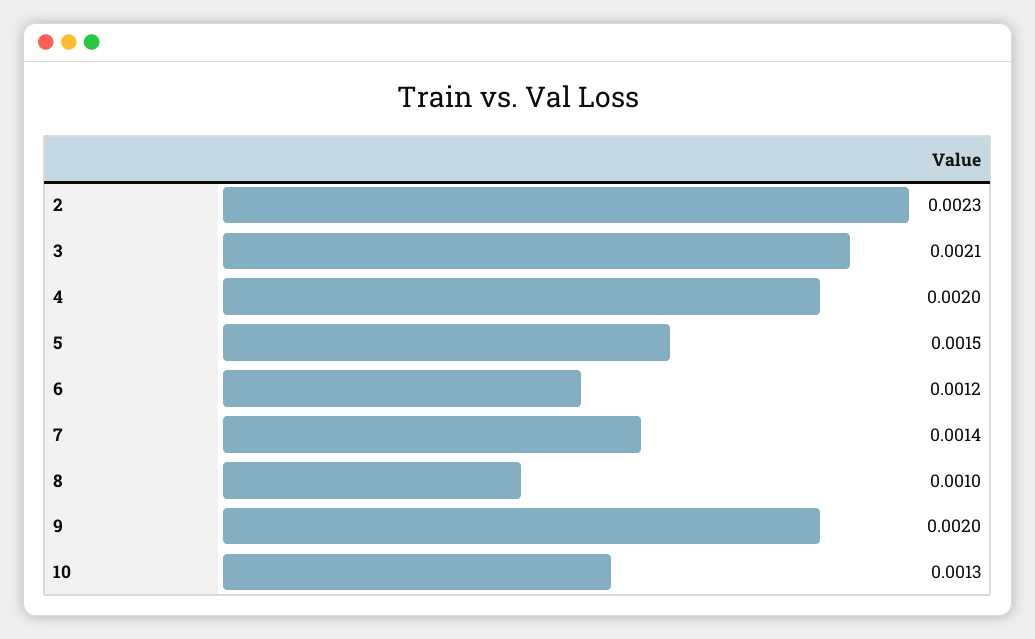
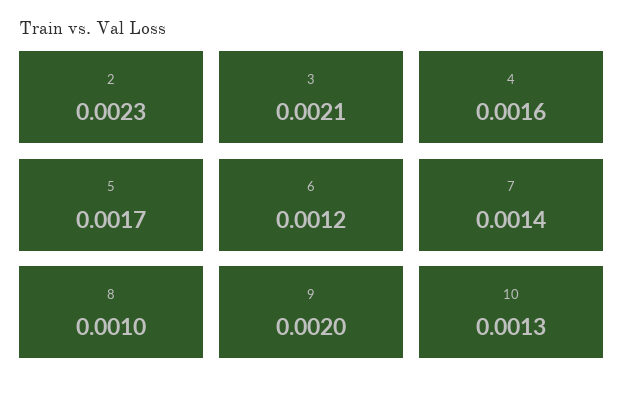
4: 0.002 -> 0.0016
5: 0.0015 -> 0.0017

